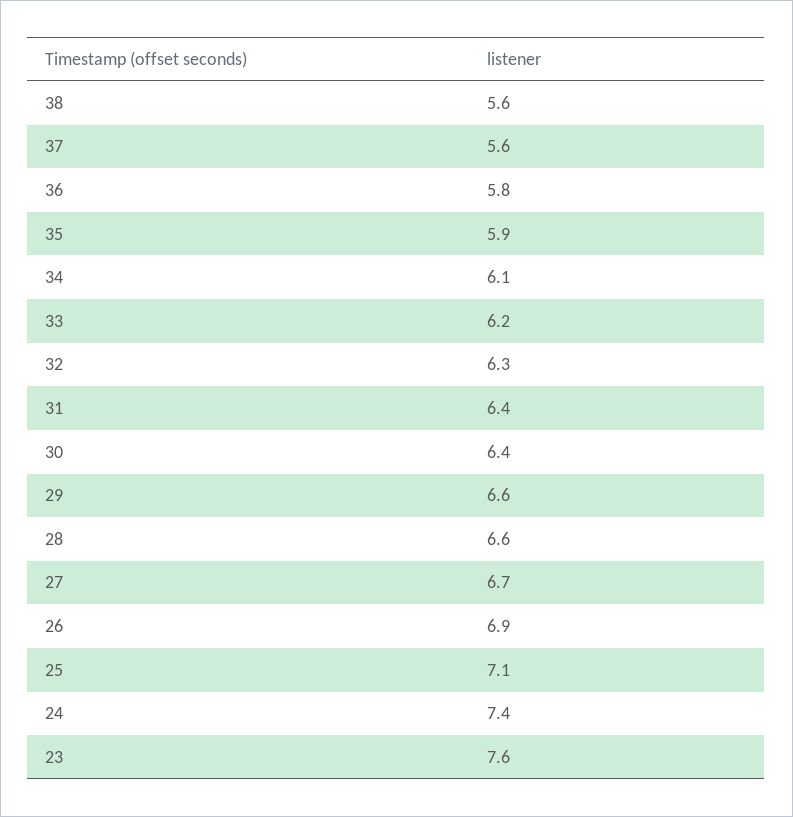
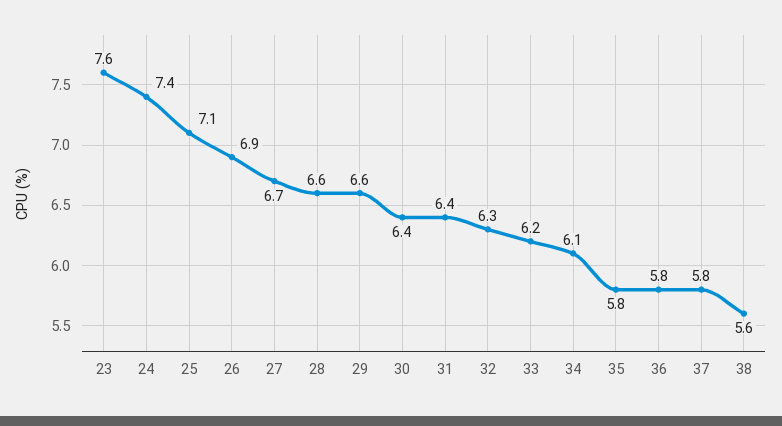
37: 5.6 -> 5.8
35: 5.9 -> 5.8

